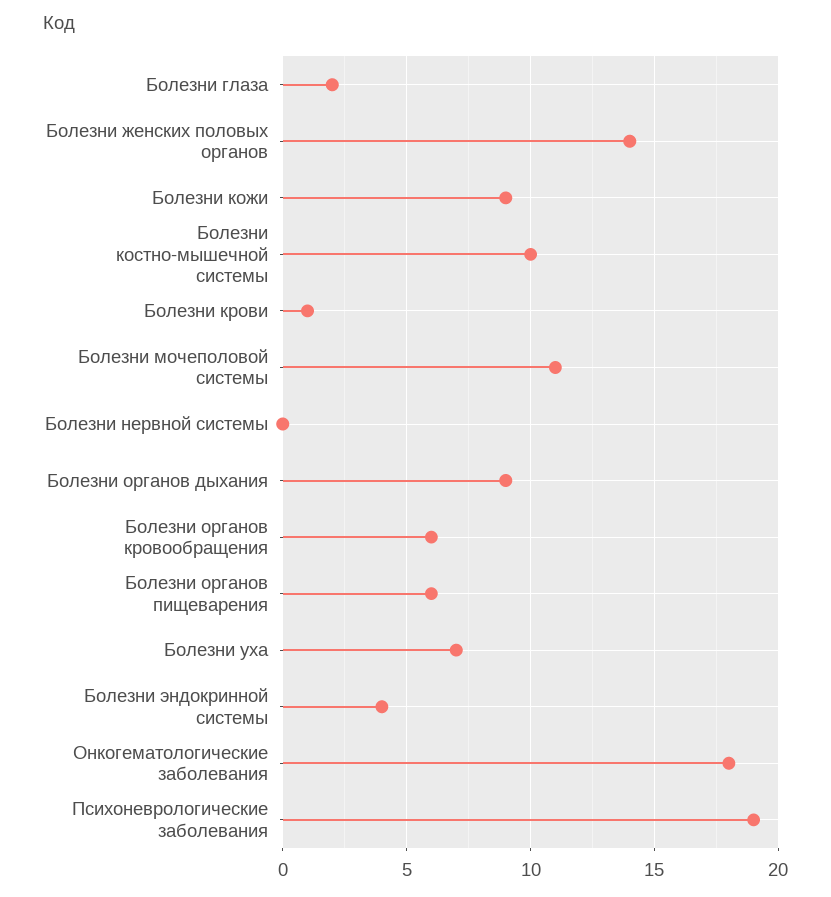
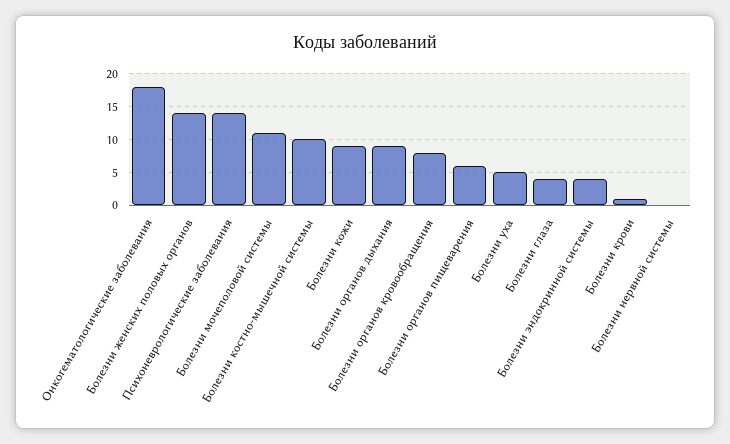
Болезни глаза: 2 -> 4
Болезни органов кровообращения: 6 -> 8
Болезни уха: 7 -> 5
Психоневрологические заболевания: 19 -> 14

